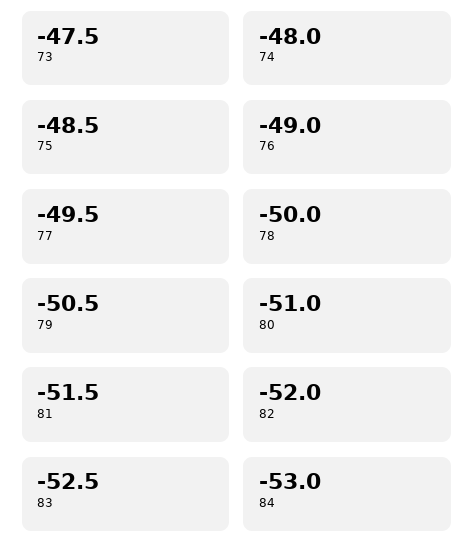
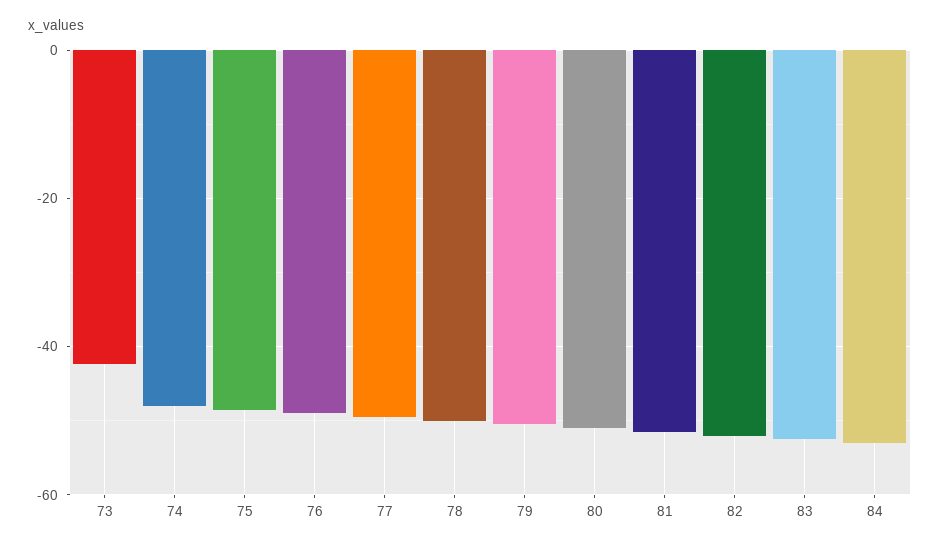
73: -47.5 -> -42

